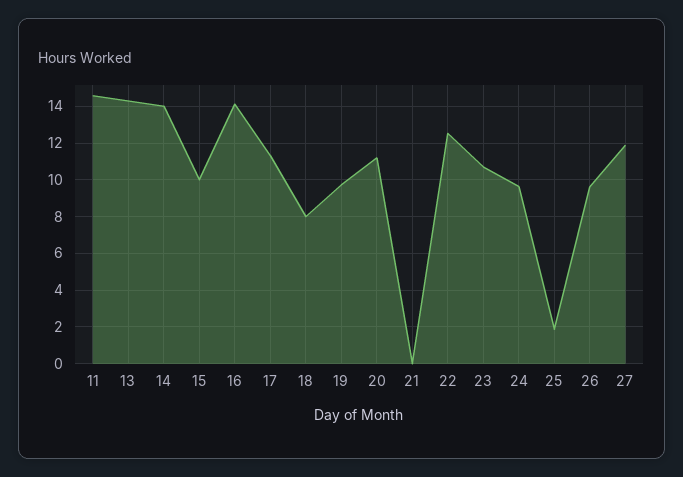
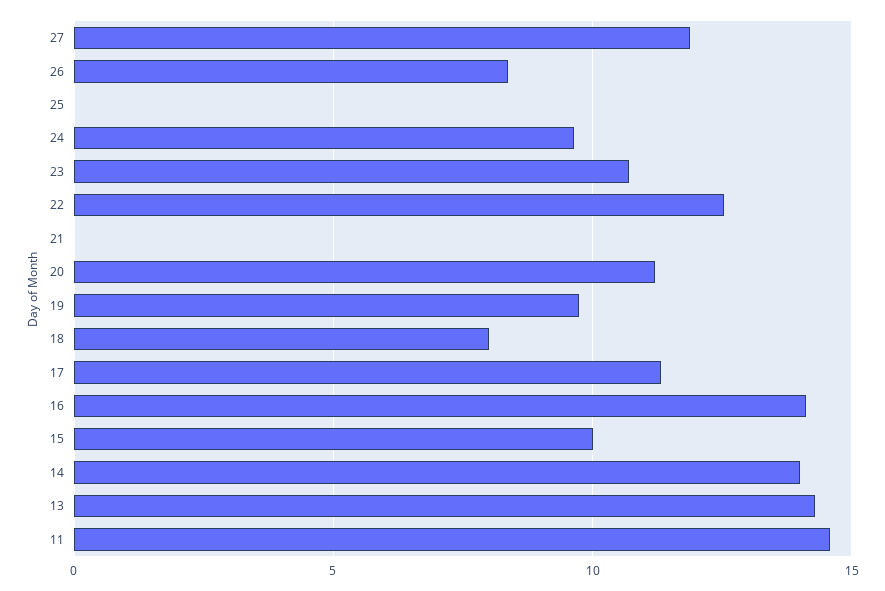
25: 2 -> 0
26: 9.5 -> 8.5

